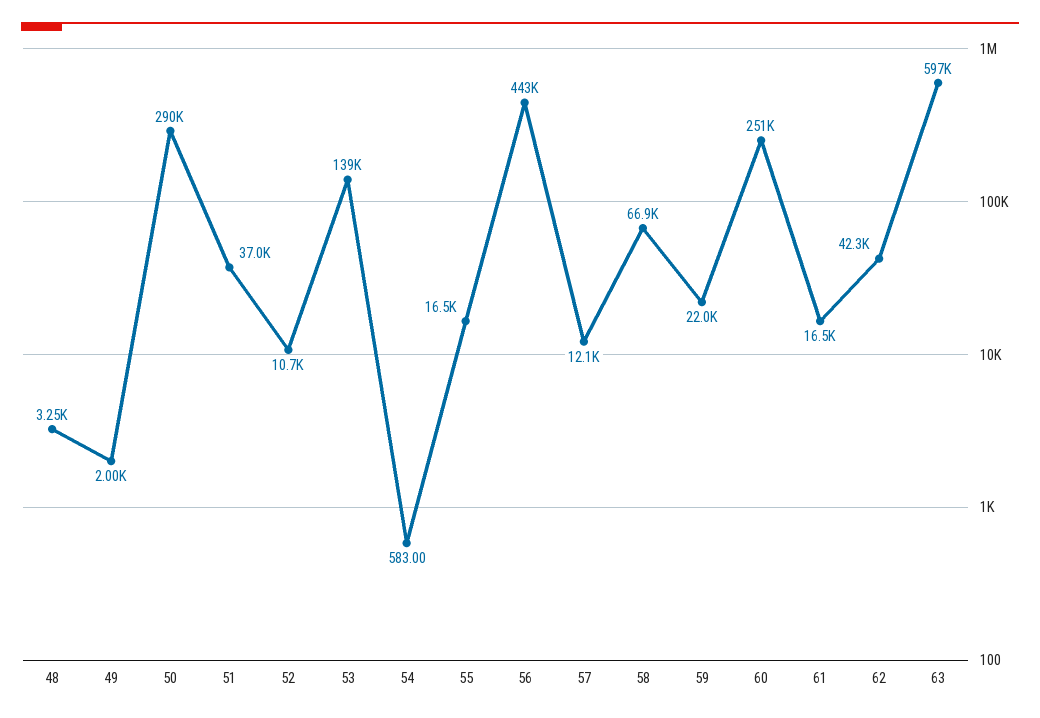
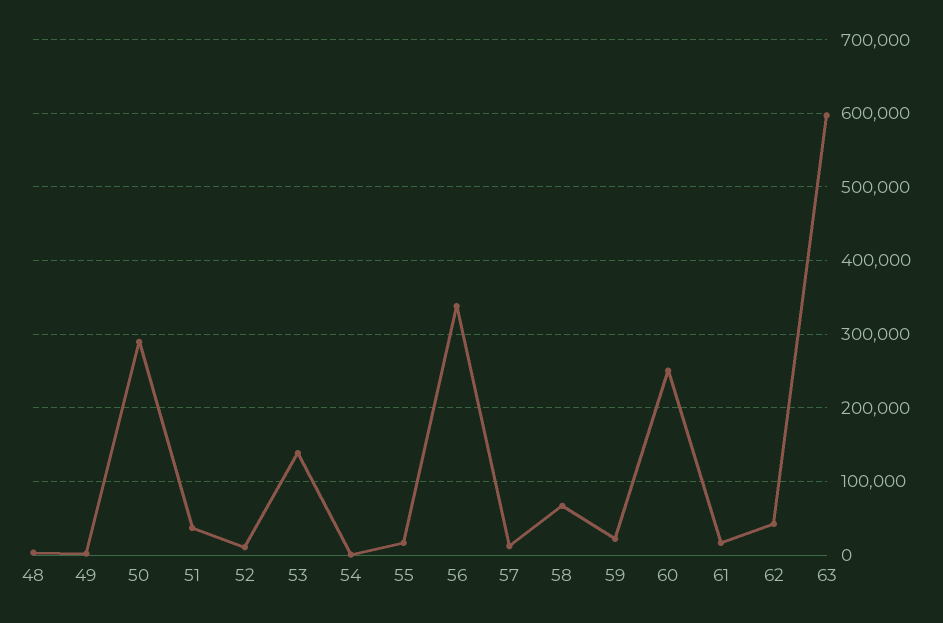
56: 443000 -> 340000

